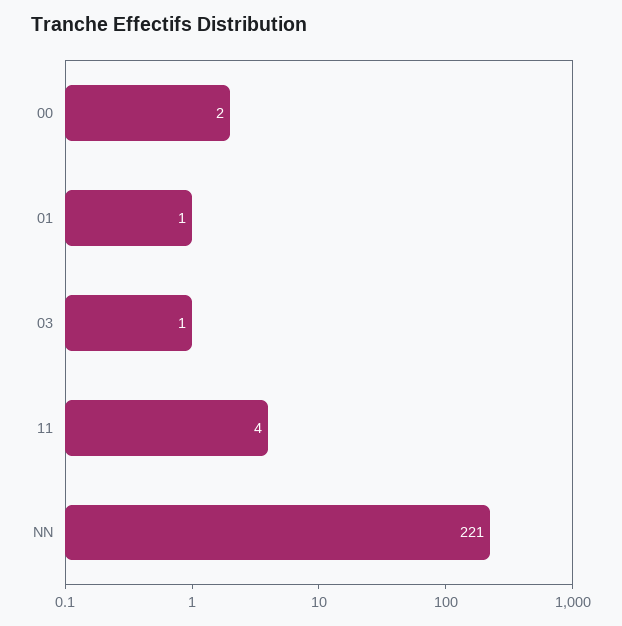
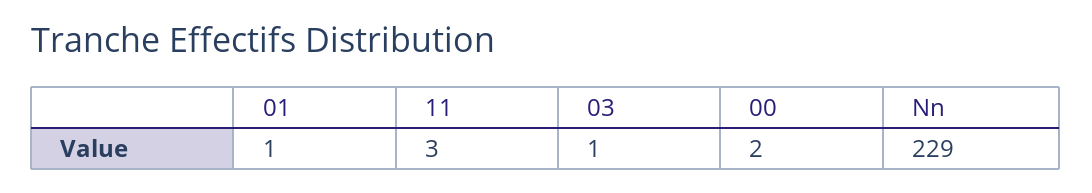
11: 4 -> 3
NN: 221 -> 229

